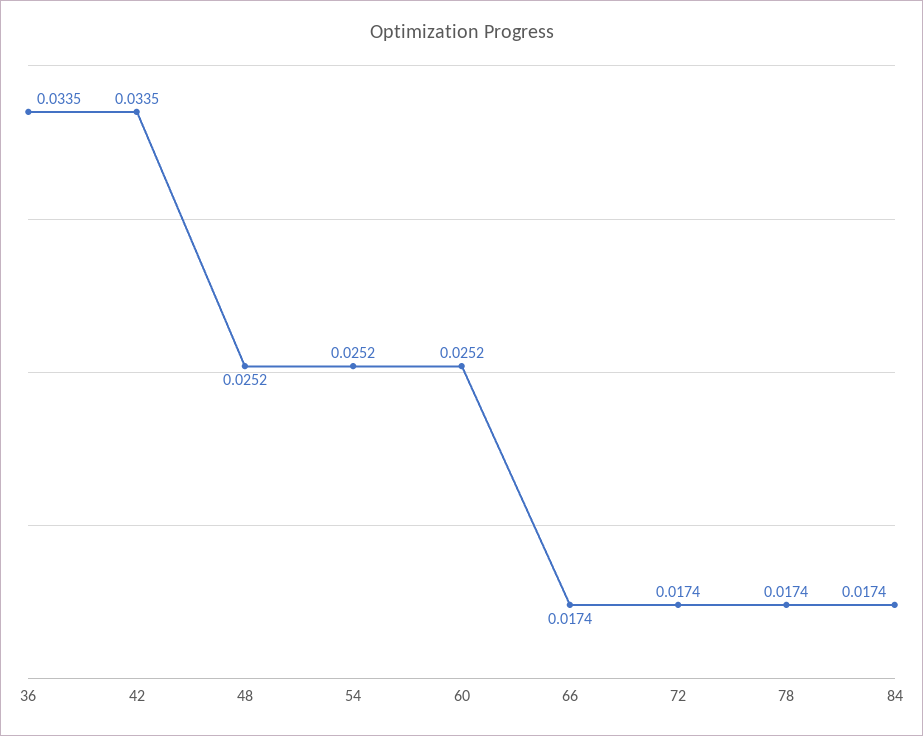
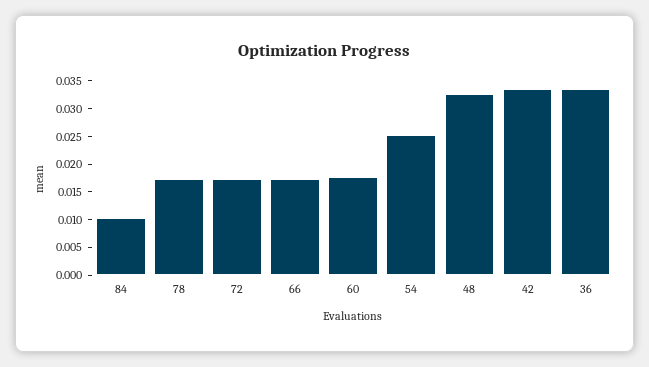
48: 0.0252 -> 0.0325
60: 0.0252 -> 0.0175
84: 0.0174 -> 0.01

